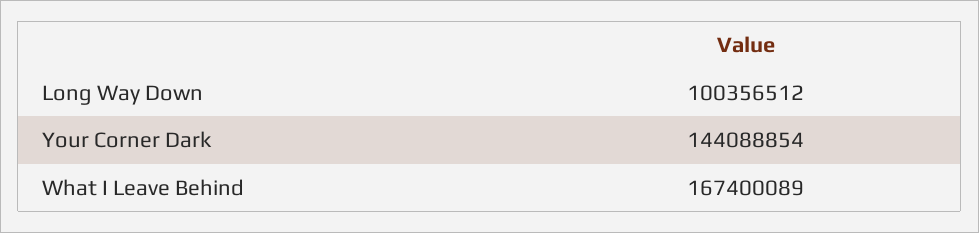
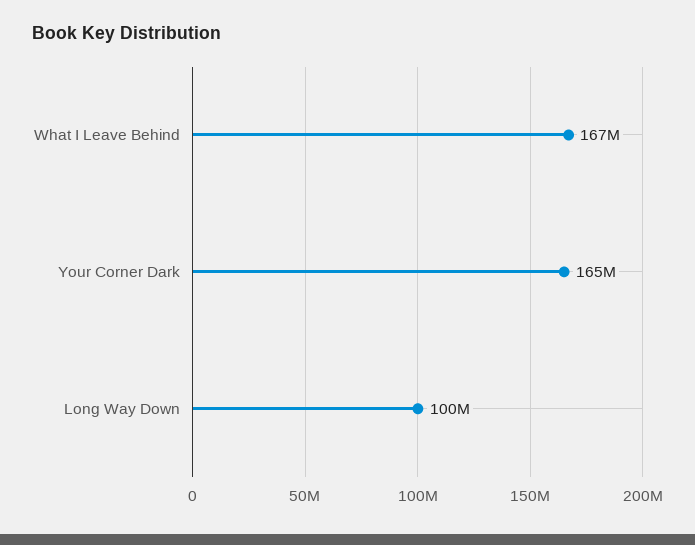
Your Corner Dark: 144088854 -> 165000000

